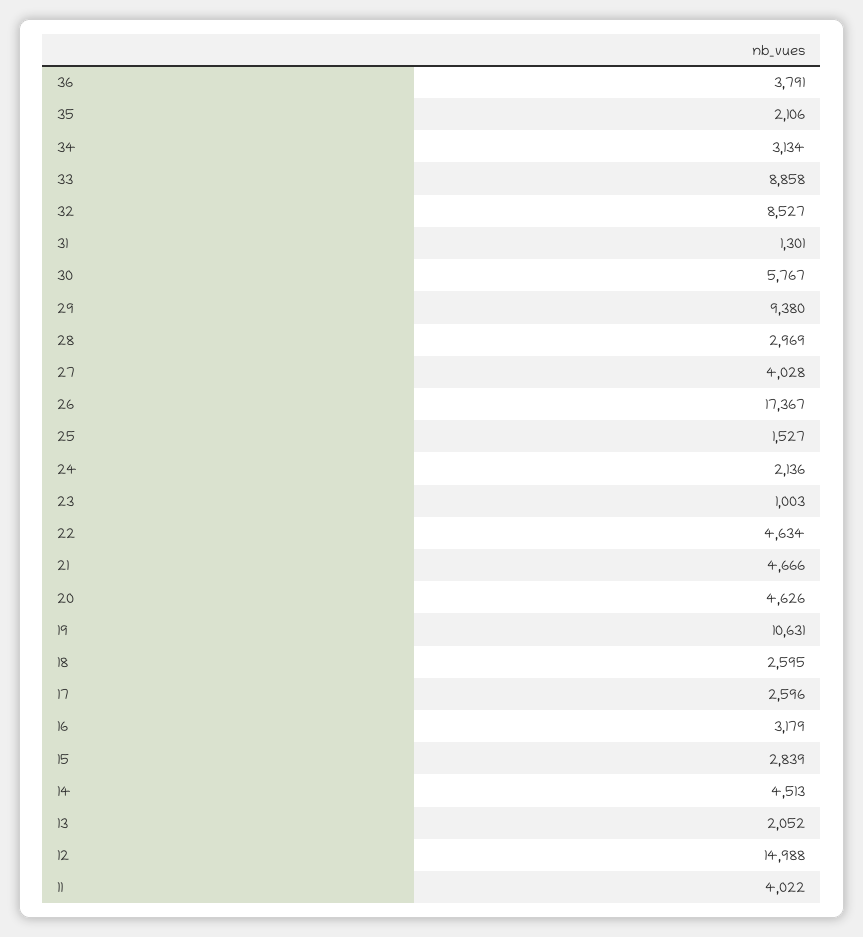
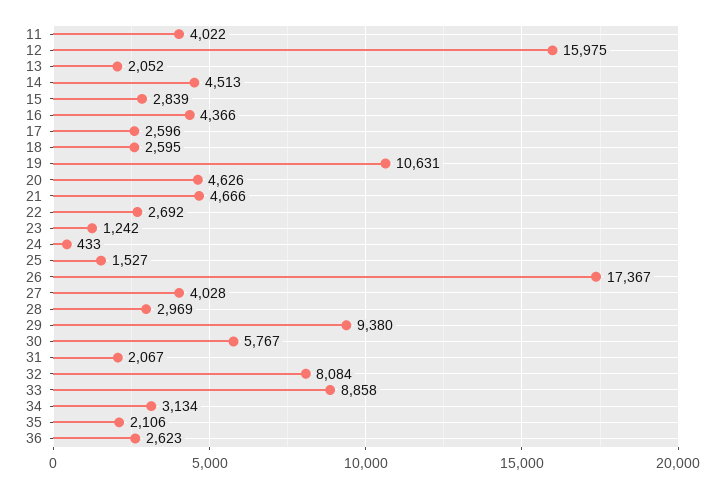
36: 3791 -> 2623
32: 8527 -> 8084
31: 1301 -> 2067
24: 2136 -> 433
23: 1003 -> 1242
22: 4634 -> 2692
16: 3179 -> 4366
12: 14988 -> 15975

